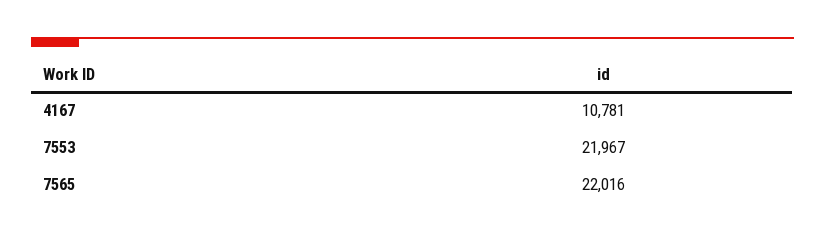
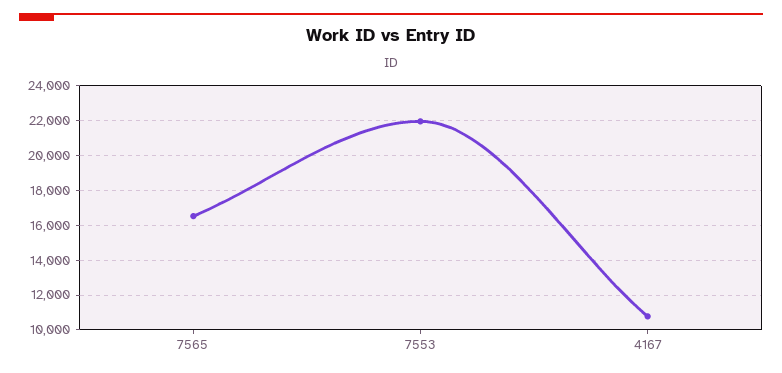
7565: 22016 -> 16500

